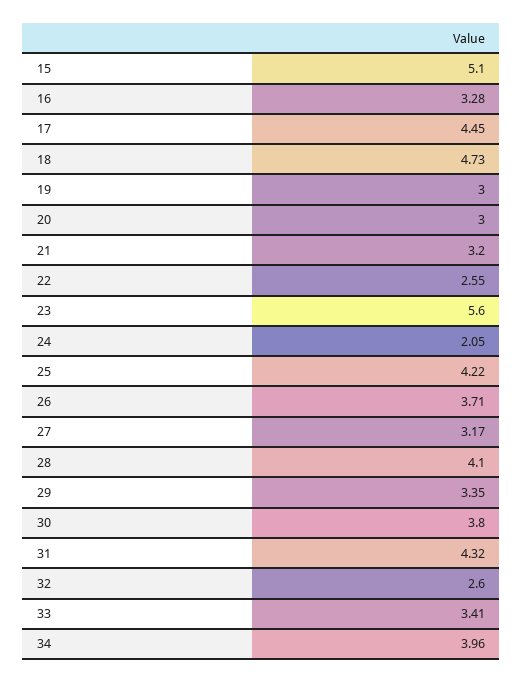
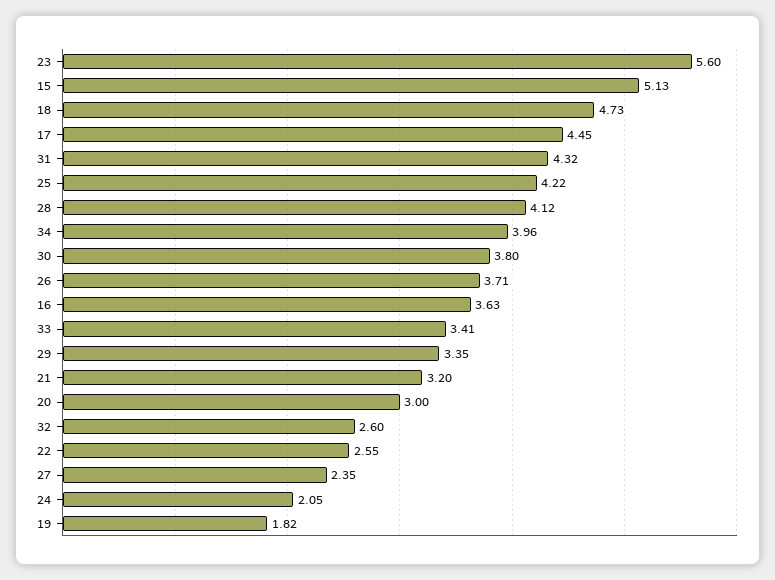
15: 5.1 -> 5.13
16: 3.28 -> 3.63
19: 3 -> 1.82
27: 3.17 -> 2.35
28: 4.1 -> 4.12

